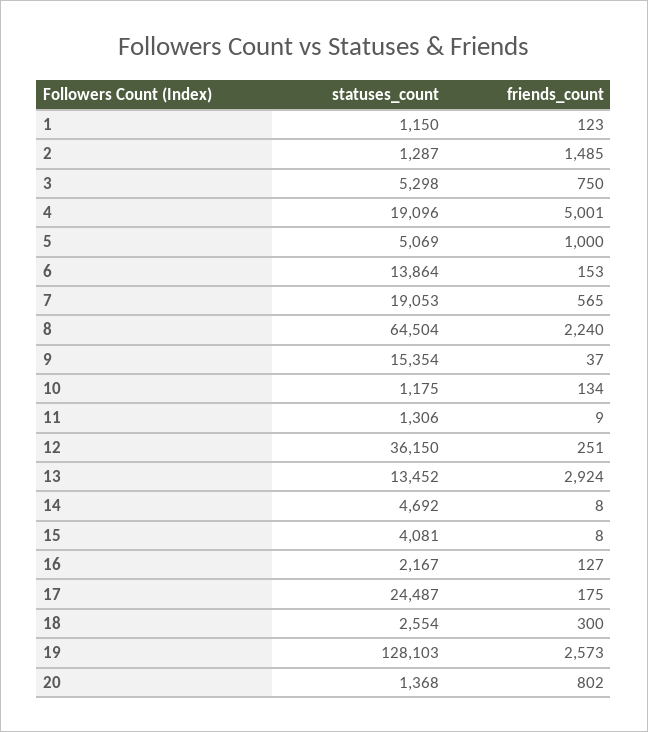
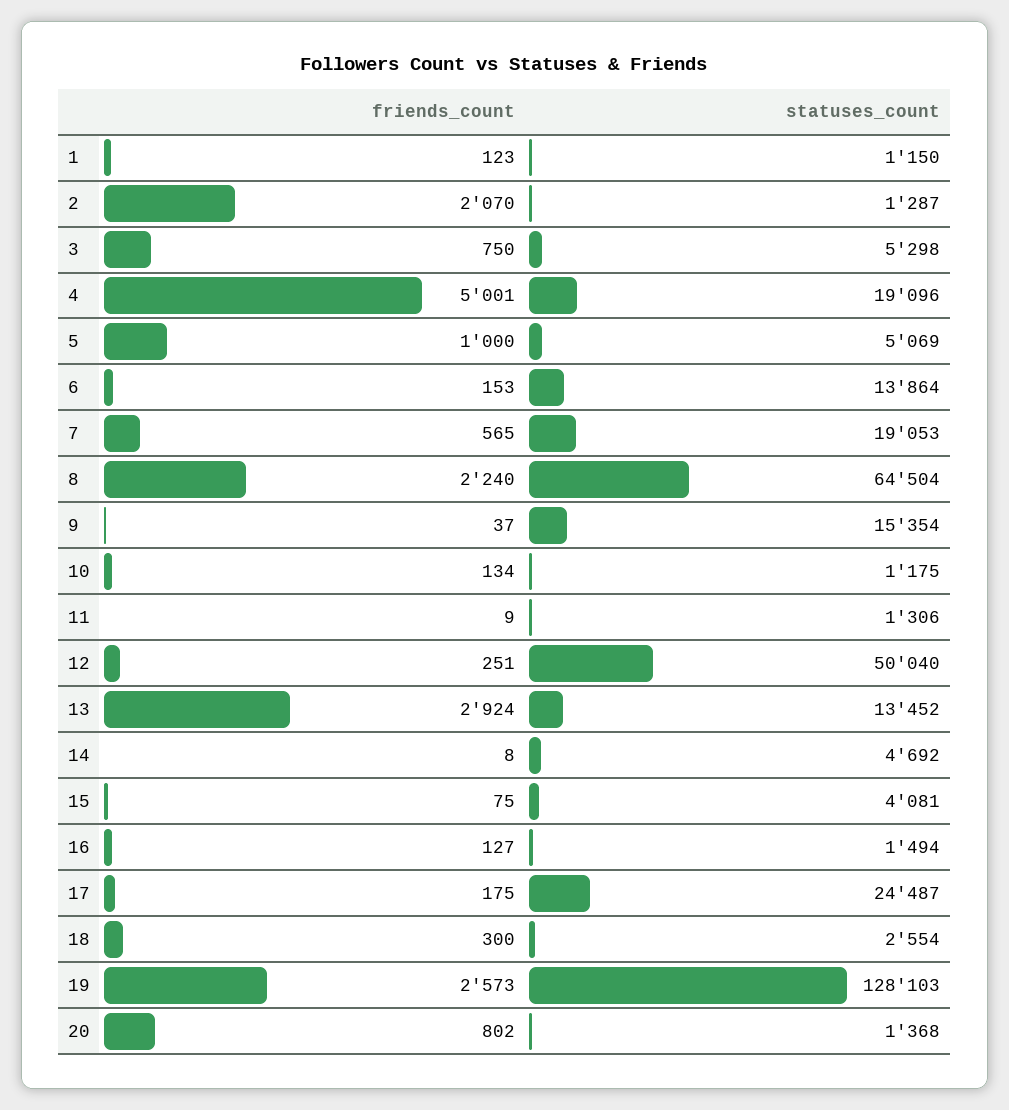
friends_count, 2: 1485 -> 2070
statuses_count, 12: 36150 -> 50040
friends_count, 15: 8 -> 75
statuses_count, 16: 2167 -> 1494

